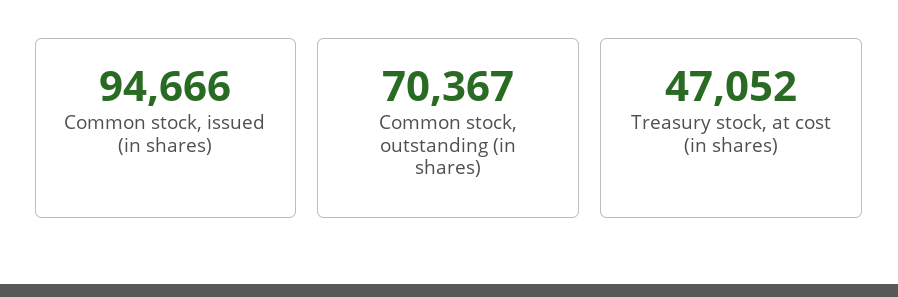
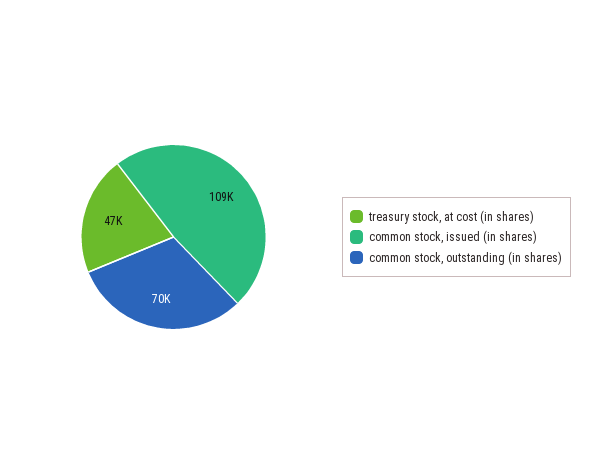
Common stock, issued (in shares): 94666 -> 109000

